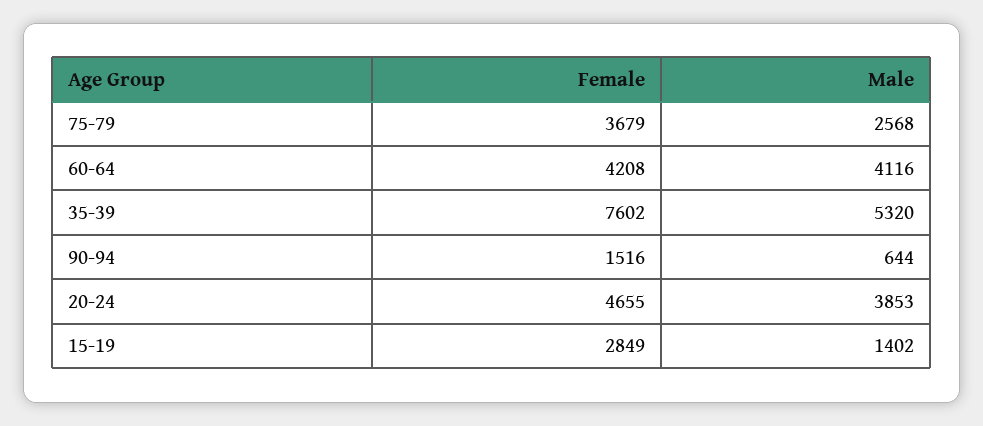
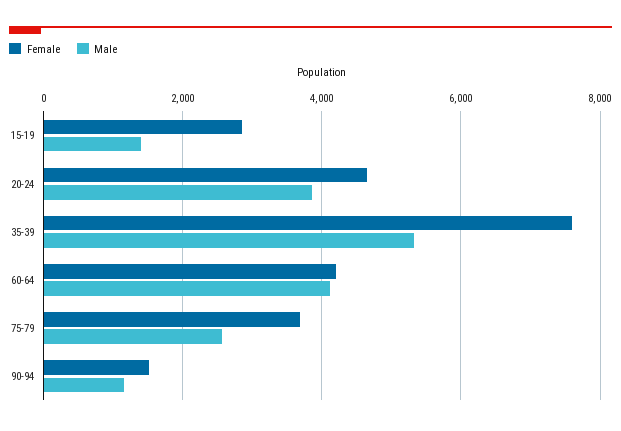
Male, 90-94: 644 -> 1200

